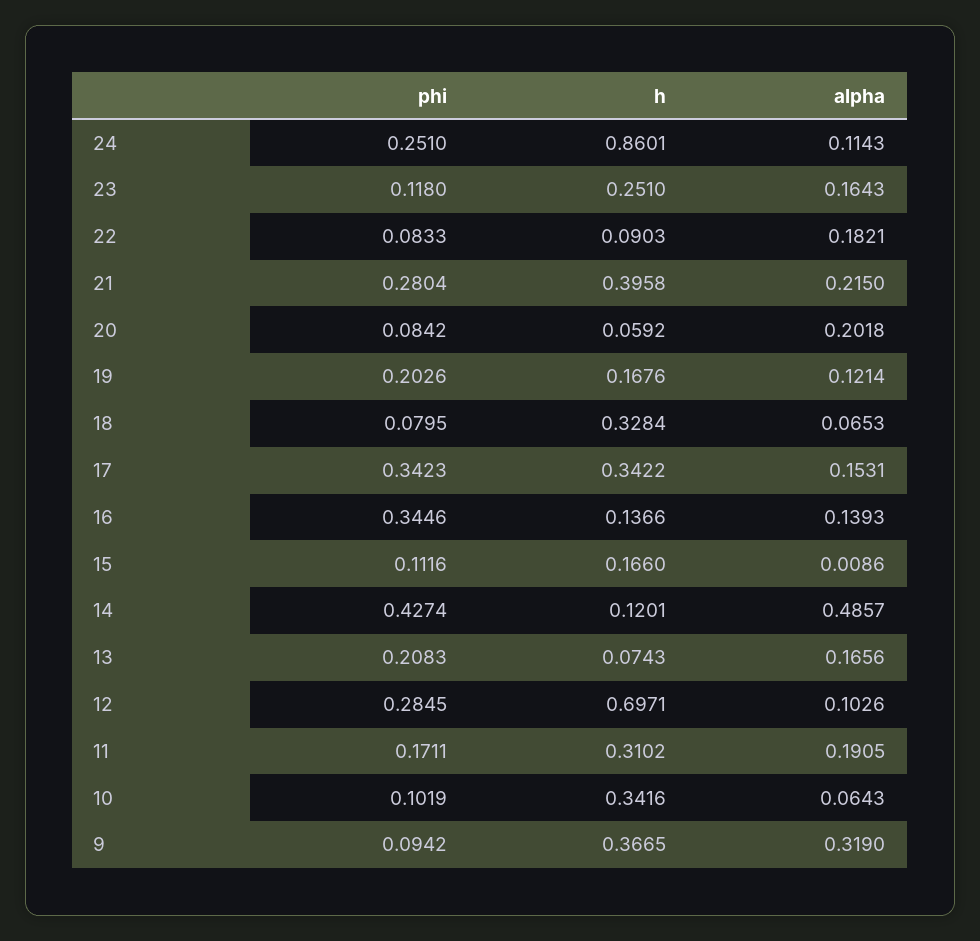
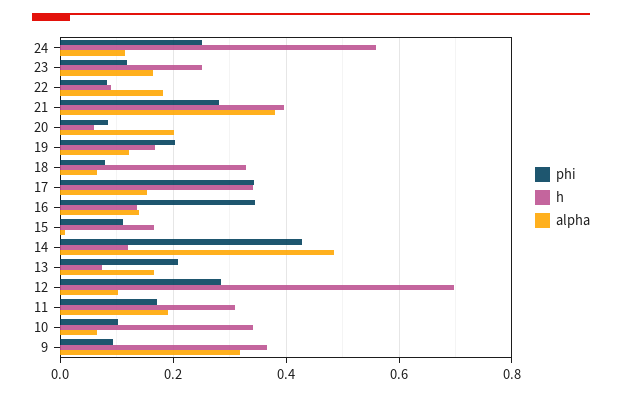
h, 24: 0.8601 -> 0.56
alpha, 21: 0.215 -> 0.38

